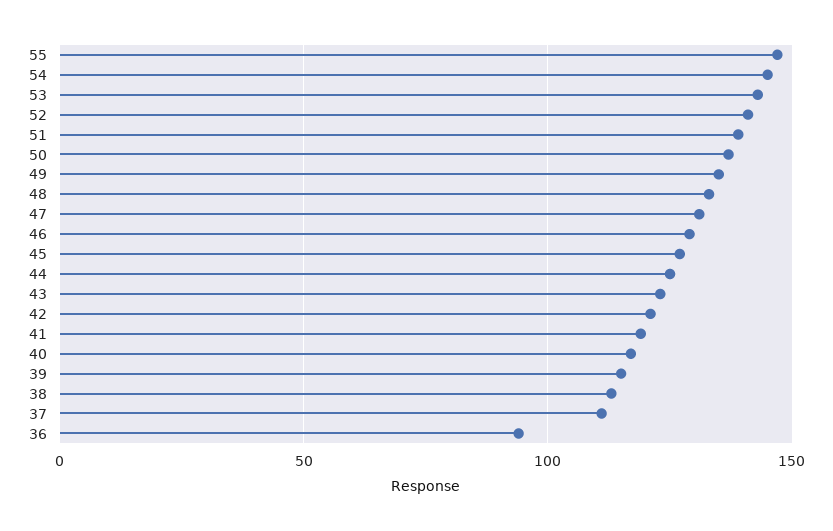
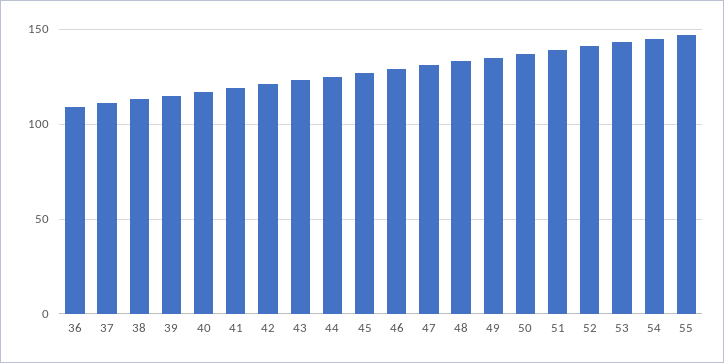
36: 95 -> 110

